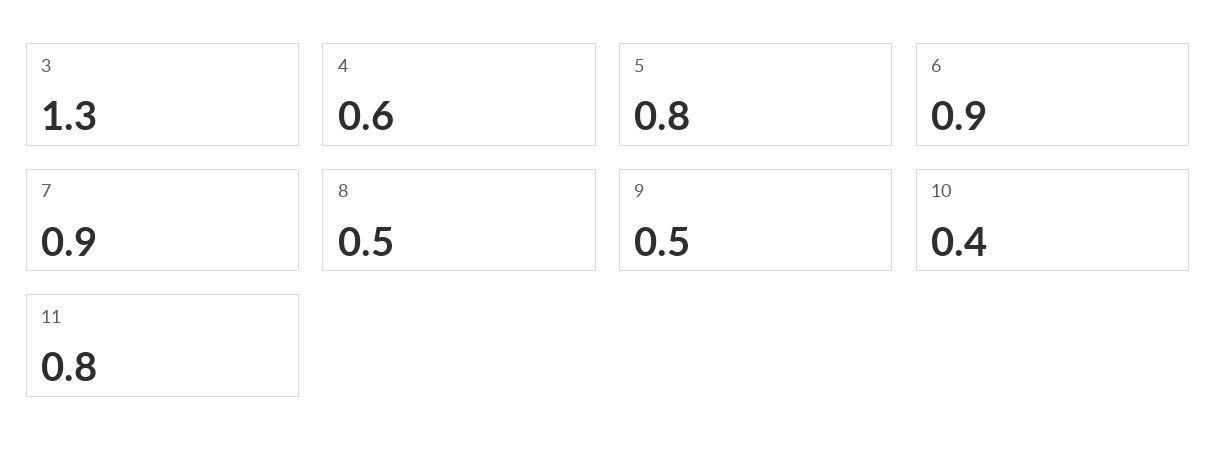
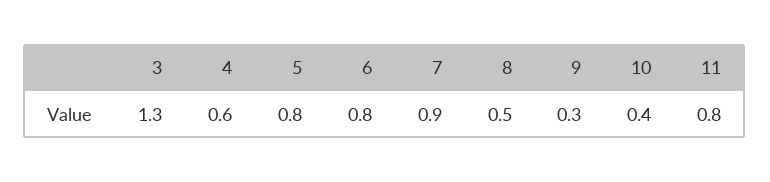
6: 0.9 -> 0.8
9: 0.5 -> 0.3

